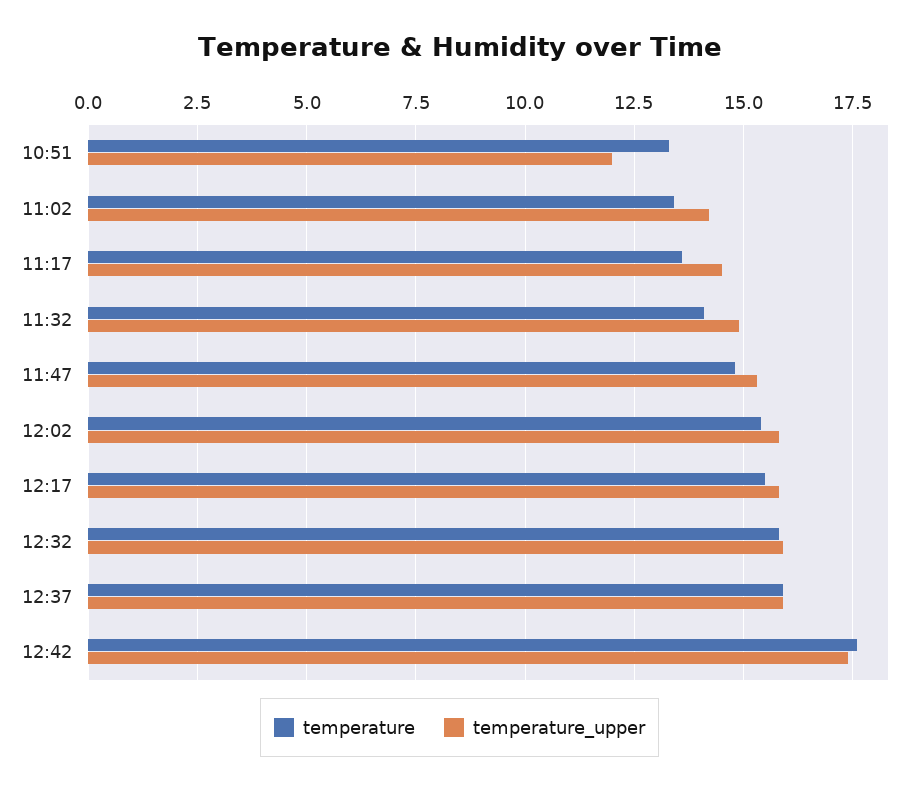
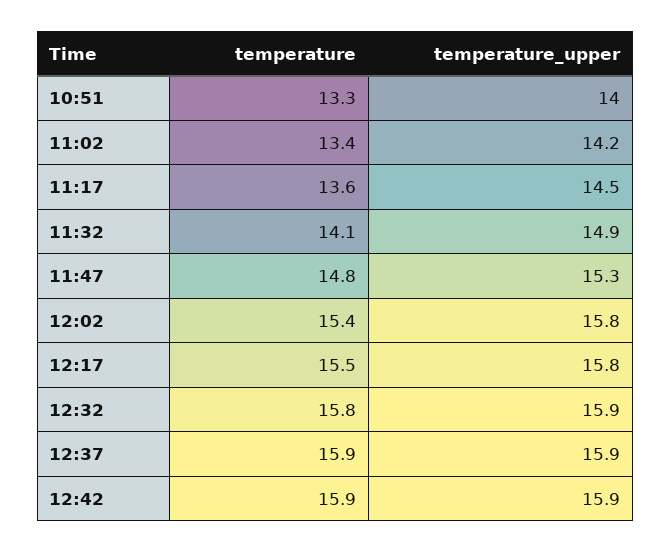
temperature_upper, 10:51: 12 -> 14
temperature, 12:42: 17.5 -> 15.9
temperature_upper, 12:42: 17.5 -> 15.9

